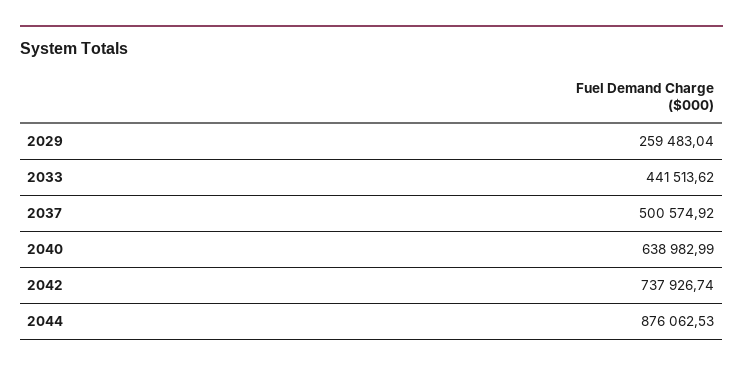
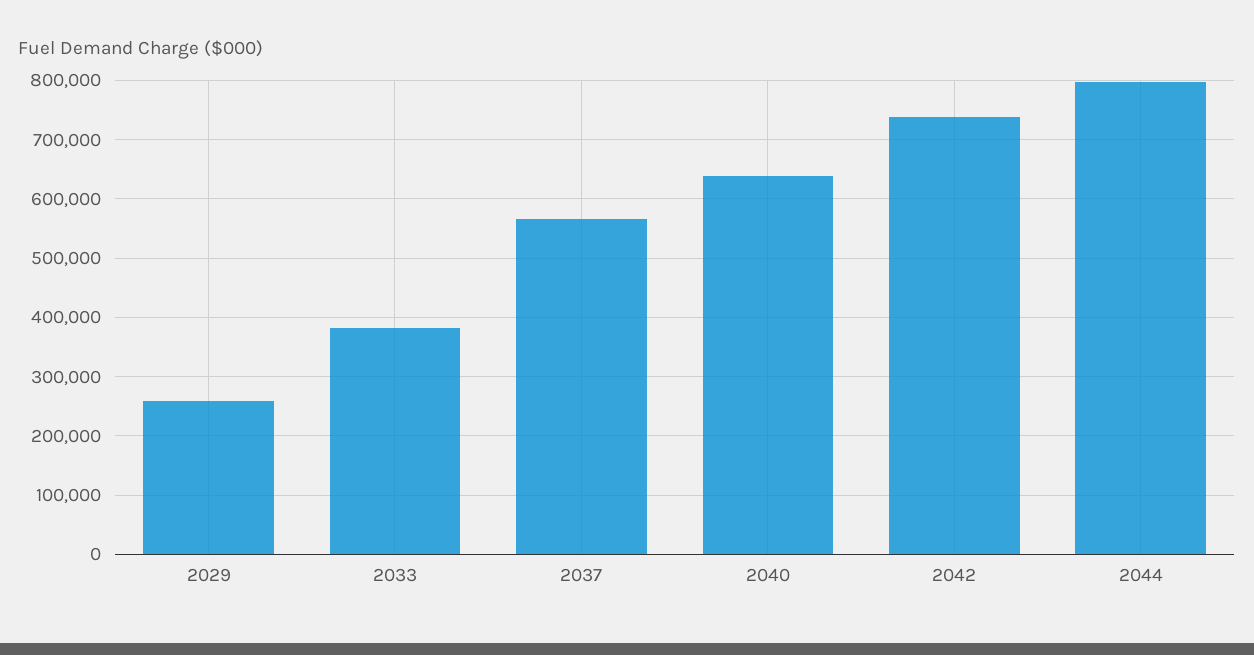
2033: 441513.62 -> 380000
2037: 500574.92 -> 560000
2044: 876062.53 -> 800000

